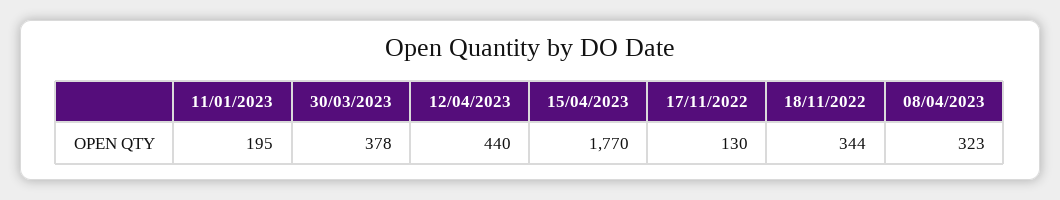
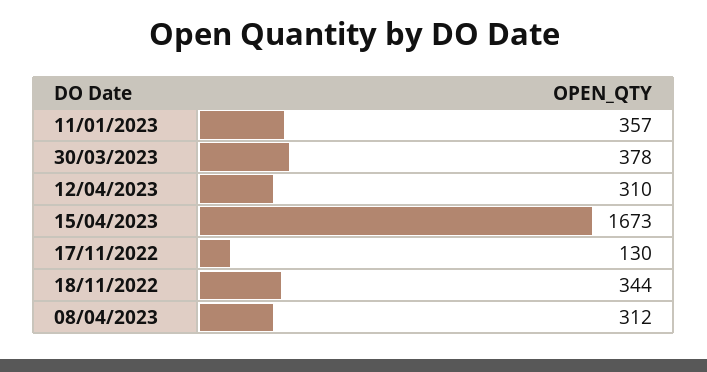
11/01/2023: 195 -> 357
12/04/2023: 440 -> 310
15/04/2023: 1770 -> 1673
08/04/2023: 323 -> 312

